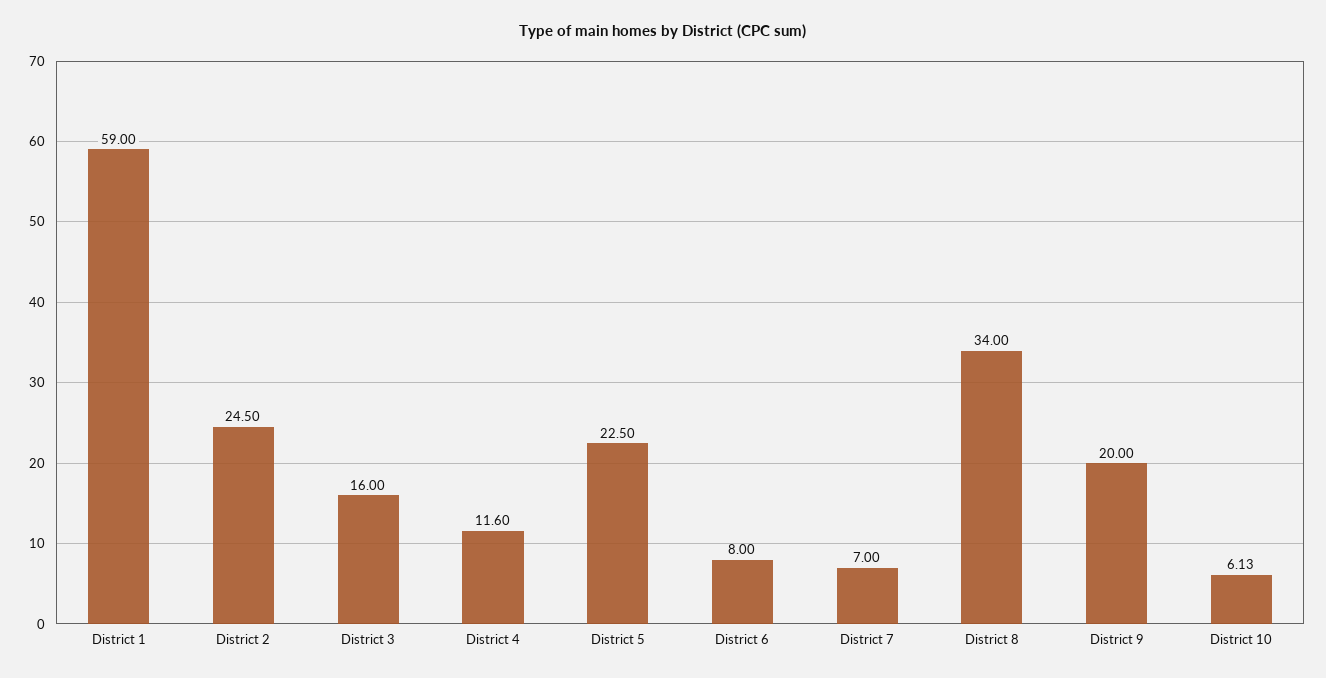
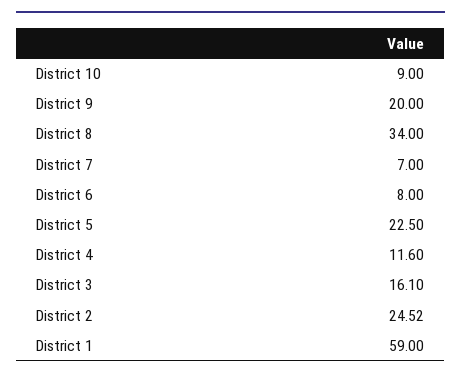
District 2: 24.5 -> 24.52
District 3: 16 -> 16.1
District 10: 6.13 -> 9

